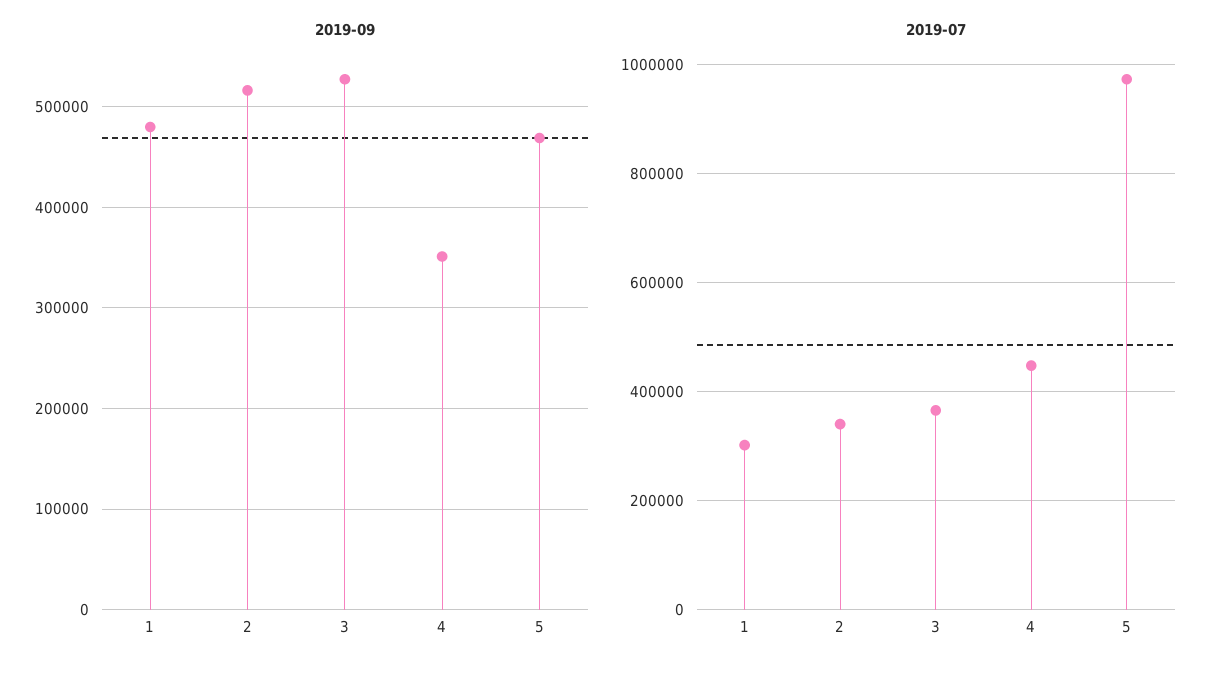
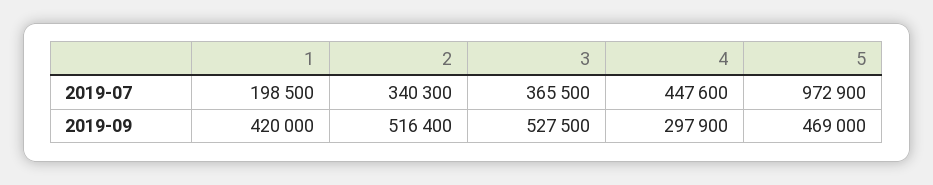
2019-09, 1: 480000 -> 420000
2019-09, 4: 350000 -> 297900
2019-07, 1: 300000 -> 198500

